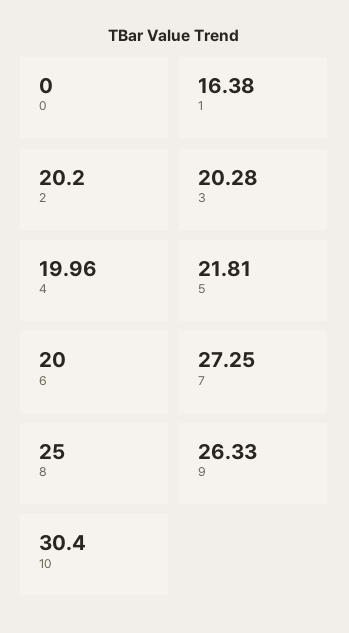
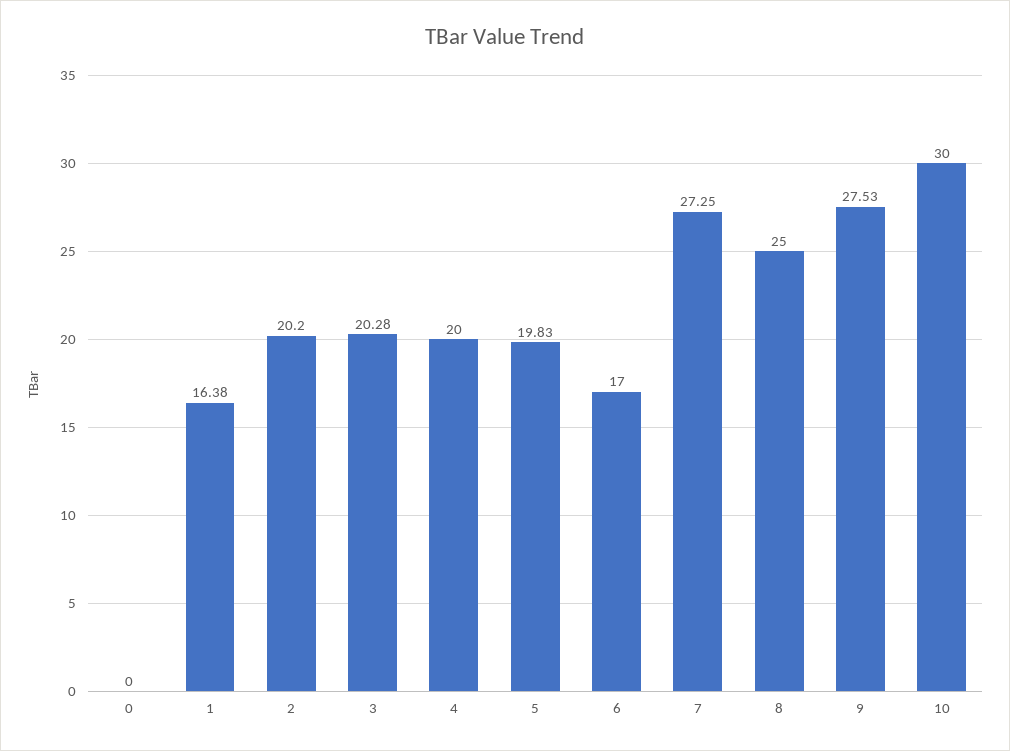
4: 19.96 -> 20
5: 21.81 -> 19.83
6: 20 -> 17
9: 26.33 -> 27.53
10: 30.4 -> 30

